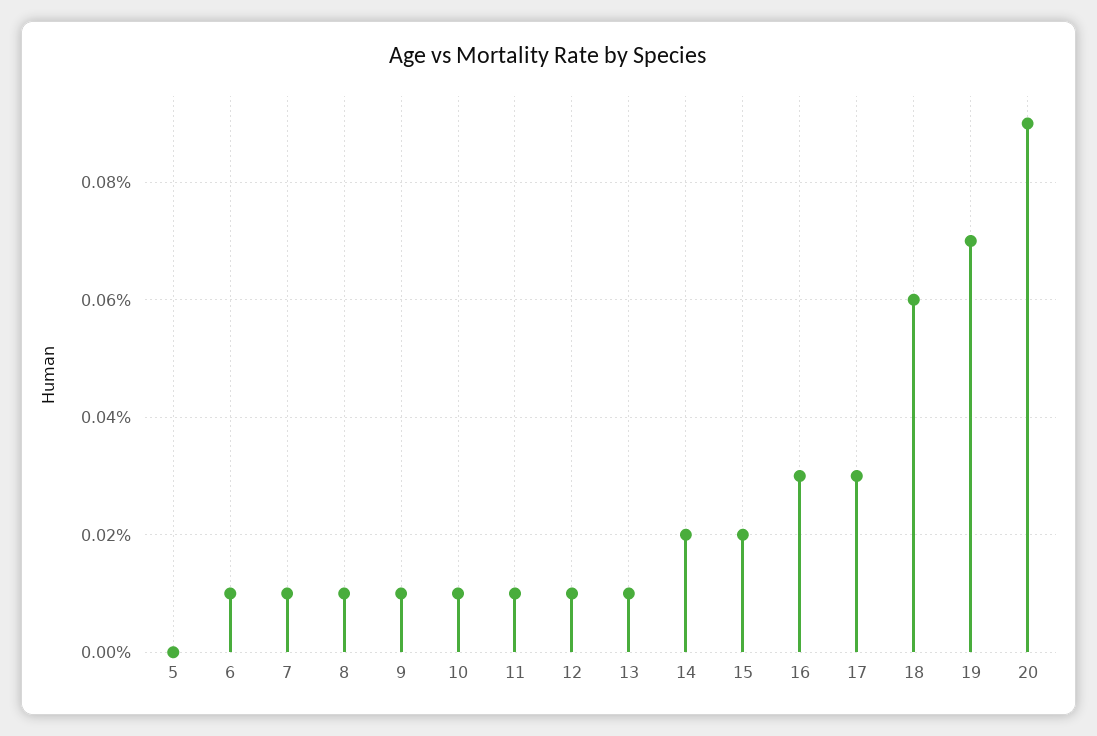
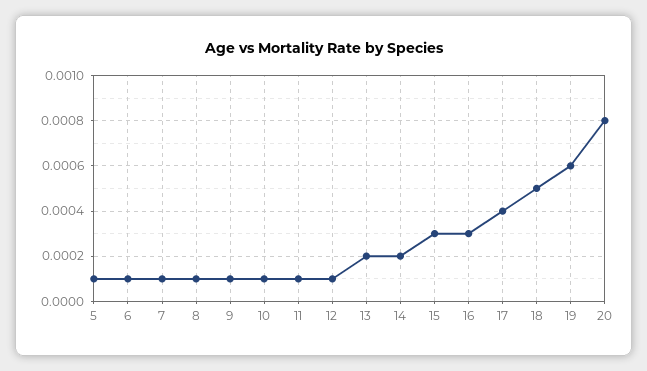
5: 0 -> 0.0001
13: 0.0001 -> 0.0002
15: 0.0002 -> 0.0003
17: 0.0003 -> 0.0004
18: 0.0006 -> 0.0005
19: 0.0007 -> 0.0006
20: 0.0009 -> 0.0008

